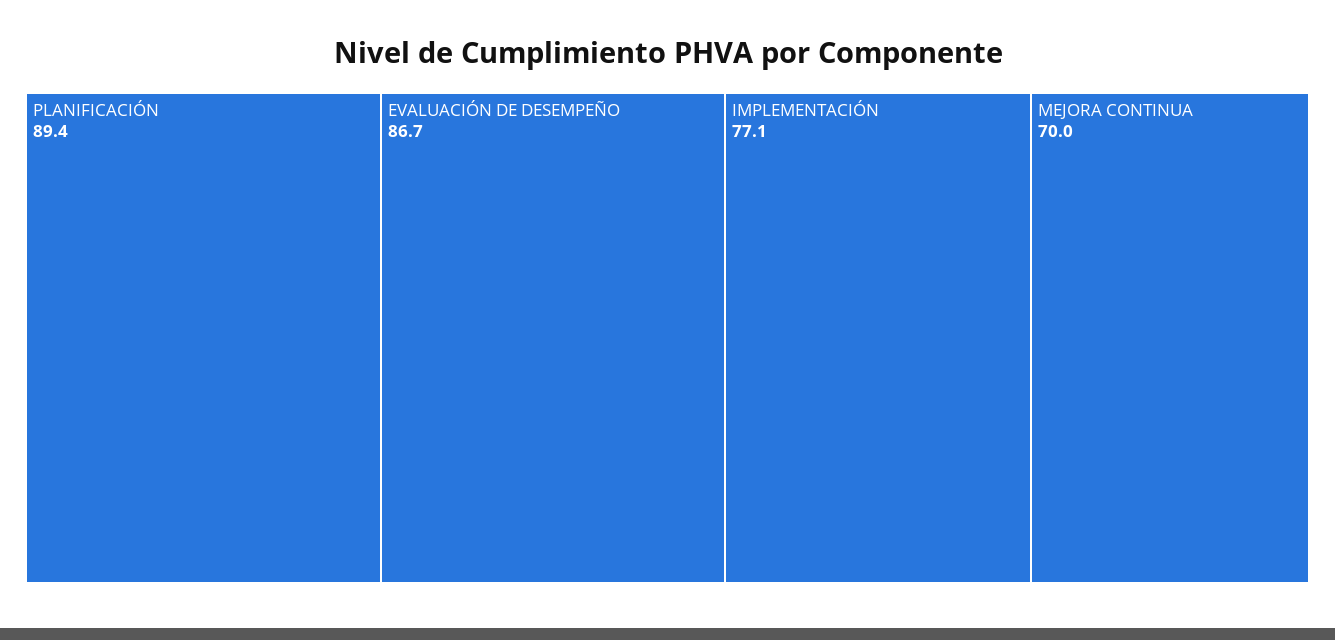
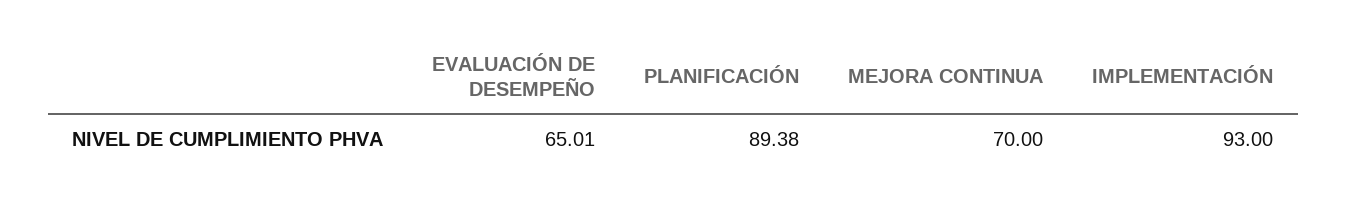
EVALUACIÓN DE DESEMPEÑO: 86.7 -> 65.01
IMPLEMENTACIÓN: 77.1 -> 93

